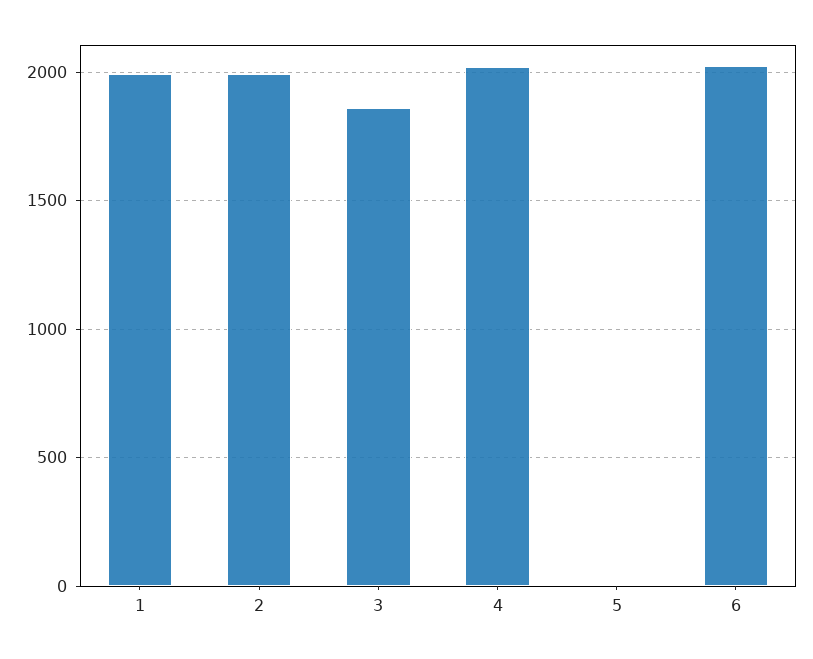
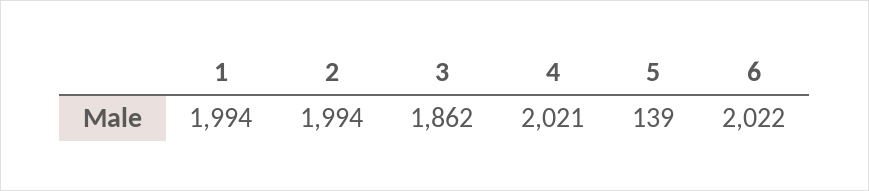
5: 0 -> 139

